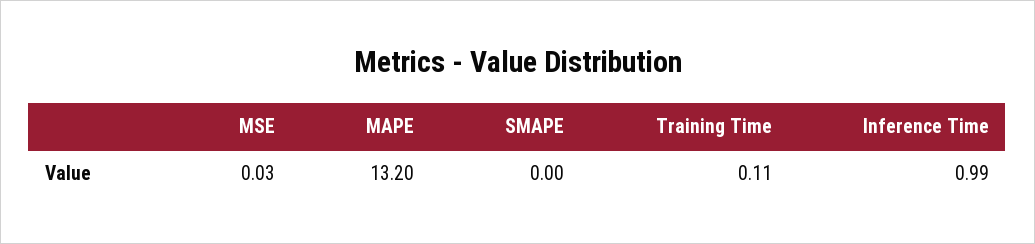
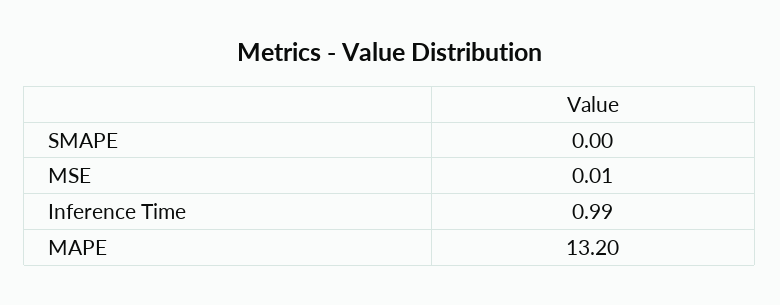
MSE: 0.03 -> 0.01
Training Time: 0.11 -> none

